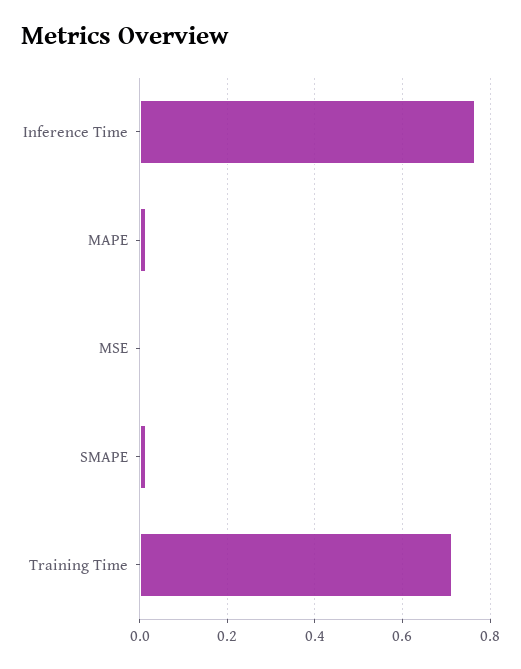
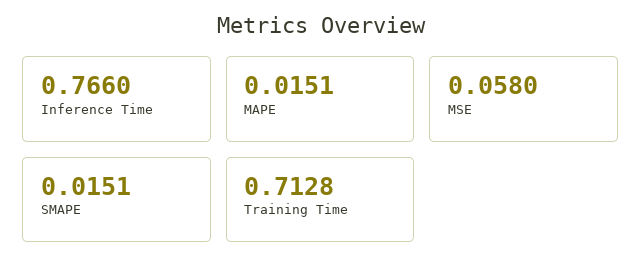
MSE: 0 -> 0.058

